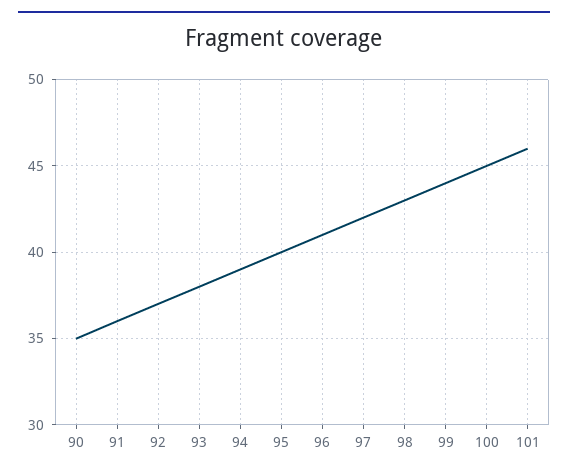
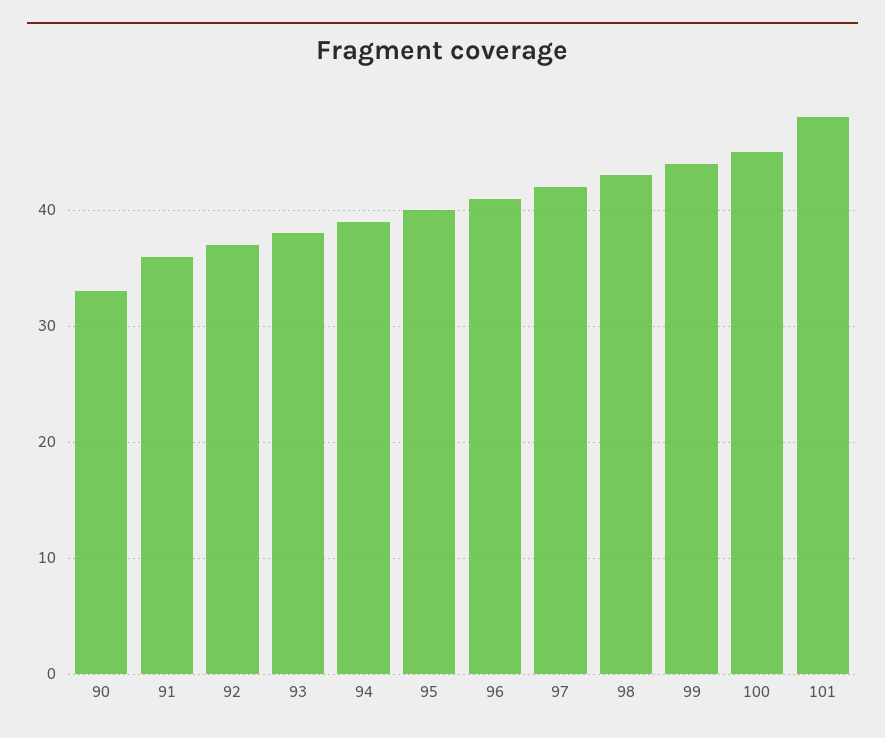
90: 35 -> 33
101: 46 -> 48

